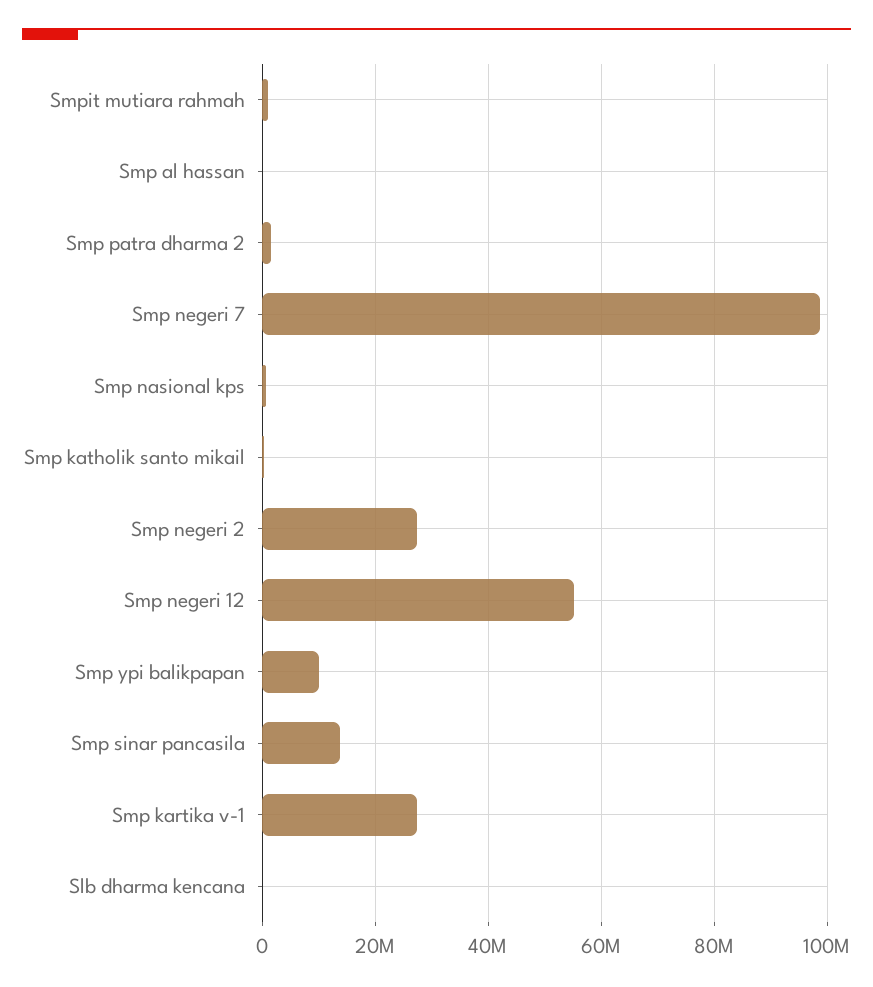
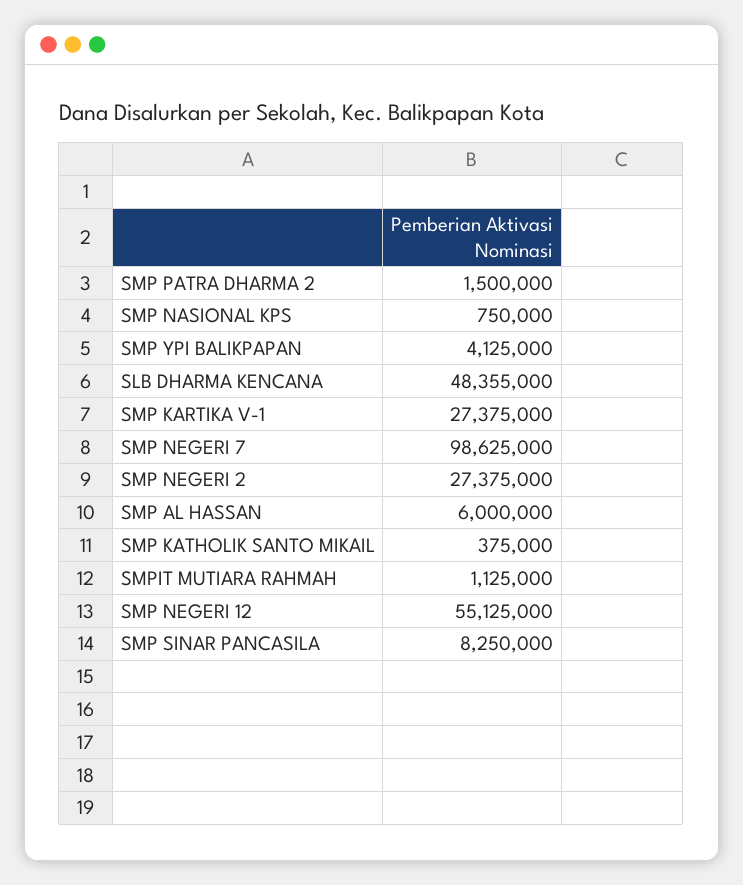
Smp al hassan: 0 -> 6000000
Smp ypi balikpapan: 10000000 -> 4125000
Smp sinar pancasila: 14000000 -> 8250000
Slb dharma kencana: 0 -> 48355000

